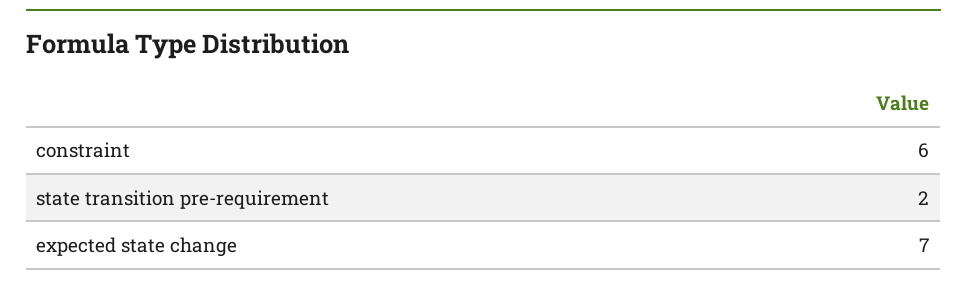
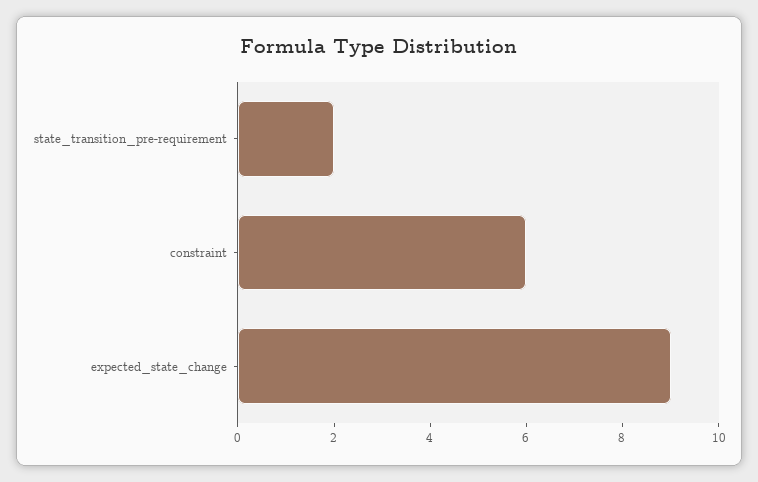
expected state change: 7 -> 9

